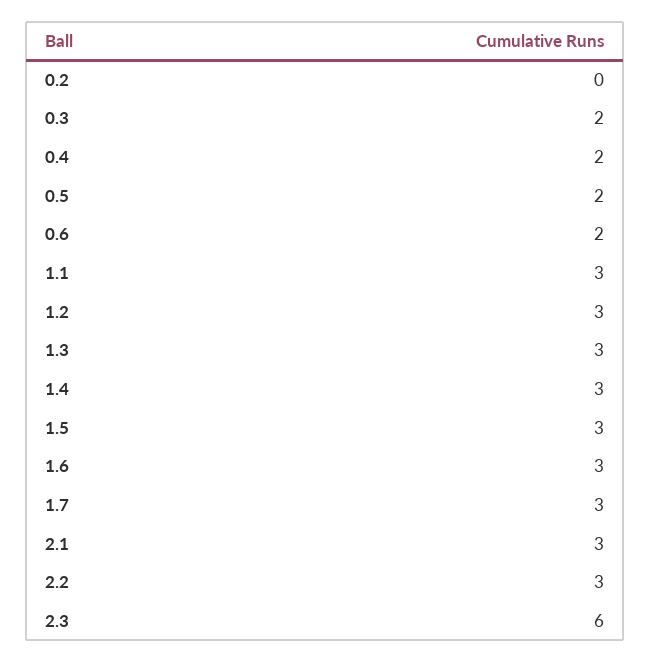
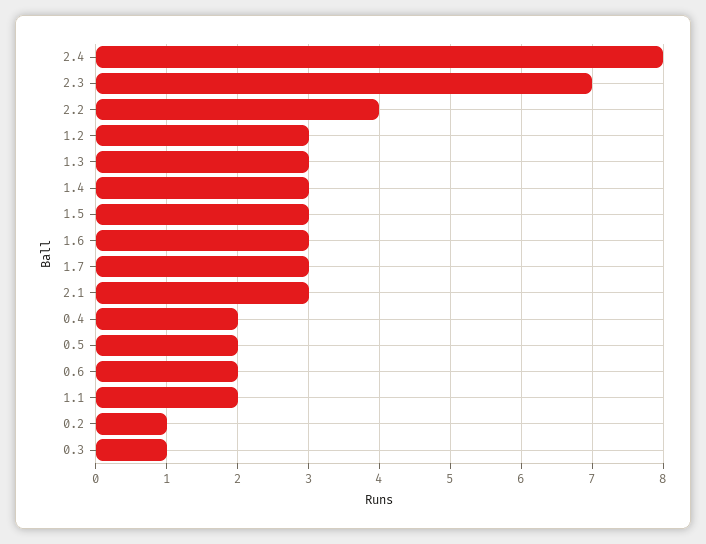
0.2: 0 -> 1
0.3: 2 -> 1
1.1: 3 -> 2
2.2: 3 -> 4
2.3: 6 -> 7
2.4: none -> 8

